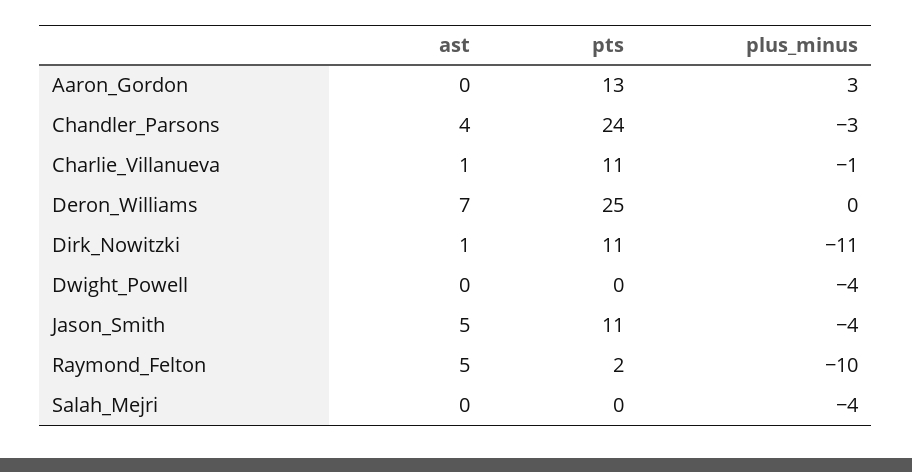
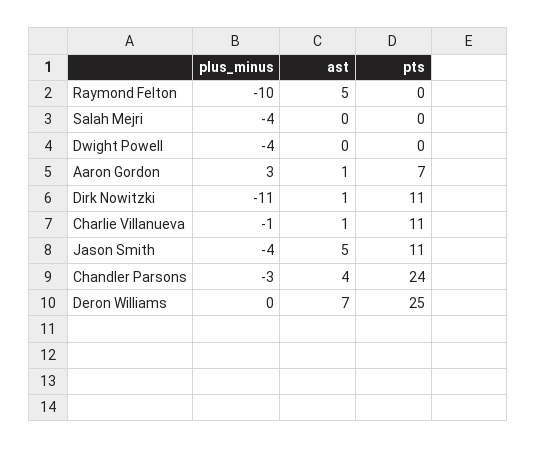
ast, Aaron_Gordon: 0 -> 1
pts, Aaron_Gordon: 13 -> 7
pts, Raymond_Felton: 2 -> 0

